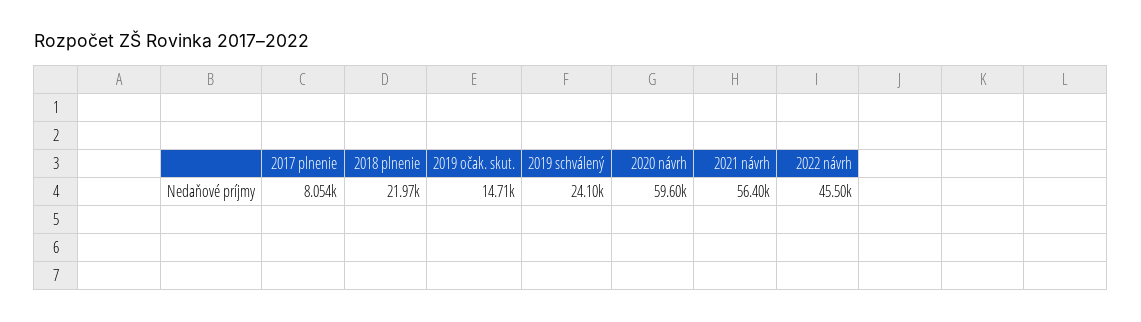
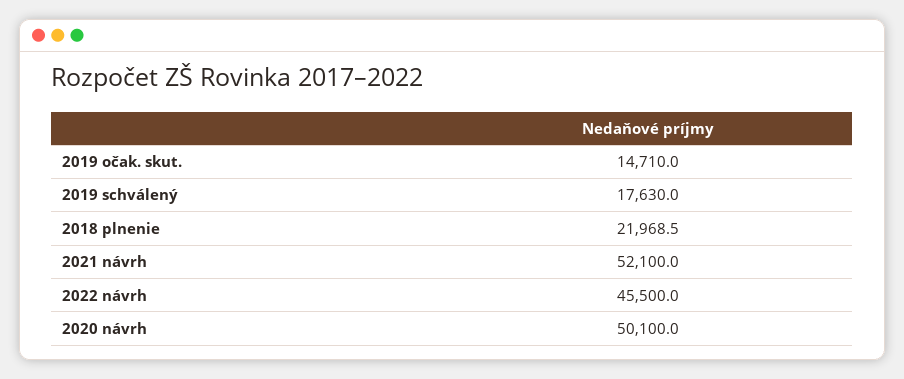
2017 plnenie: 8054 -> none
2019 schválený: 24100 -> 17630
2020 návrh: 59600 -> 50100
2021 návrh: 56400 -> 52100

